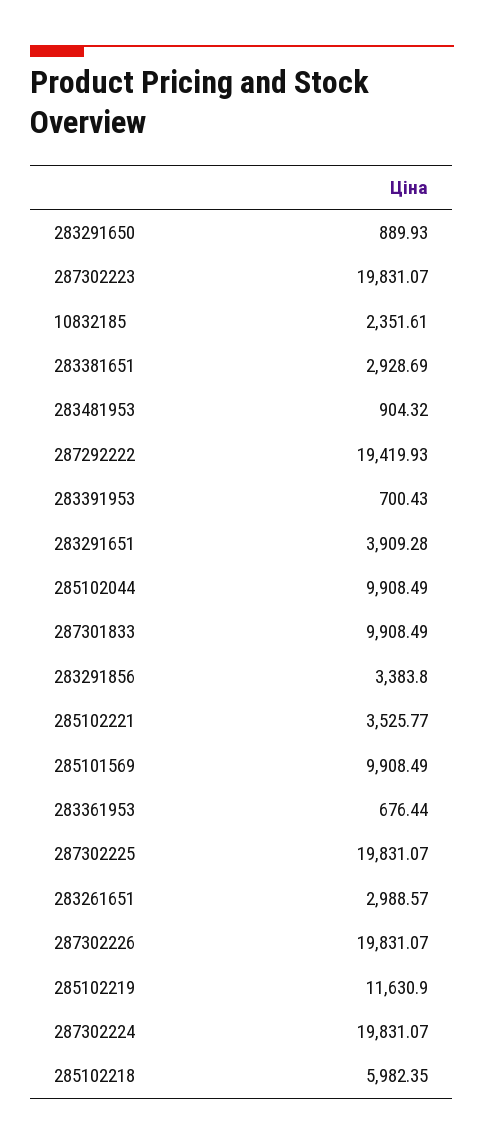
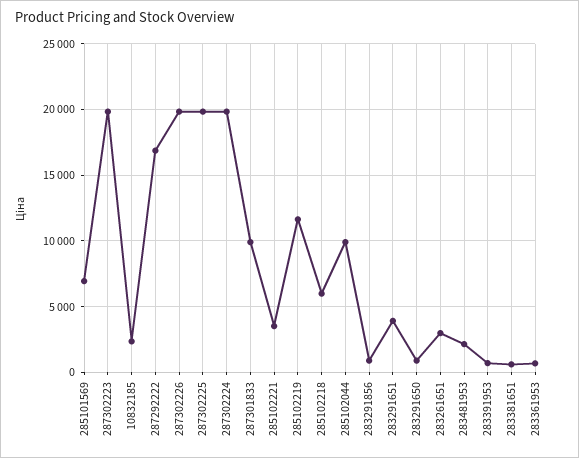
283381651: 2928.69 -> 500
283481953: 904.32 -> 2000
287292222: 19419.93 -> 17000
283291856: 3383.8 -> 1000
285101569: 9908.49 -> 7000

